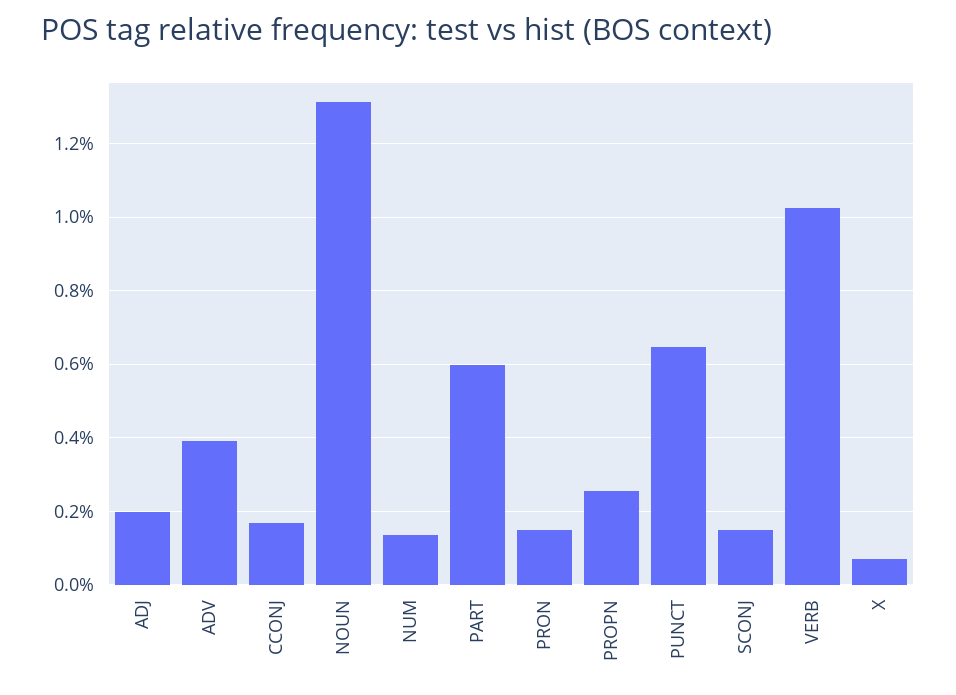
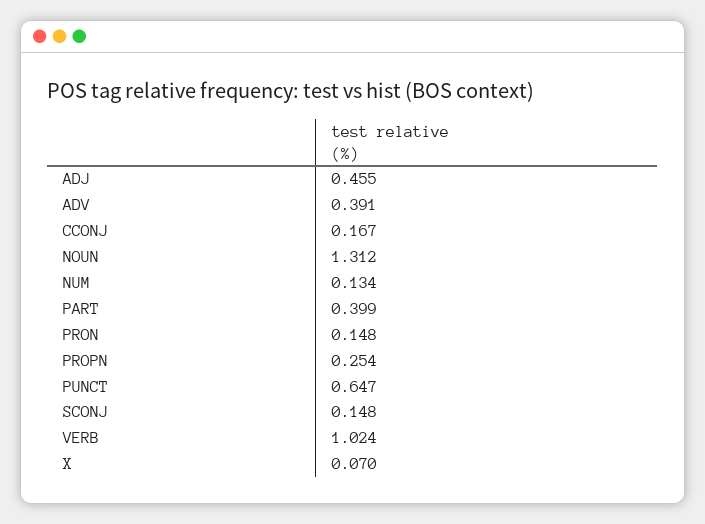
ADJ: 0.2 -> 0.455
PART: 0.6 -> 0.399

